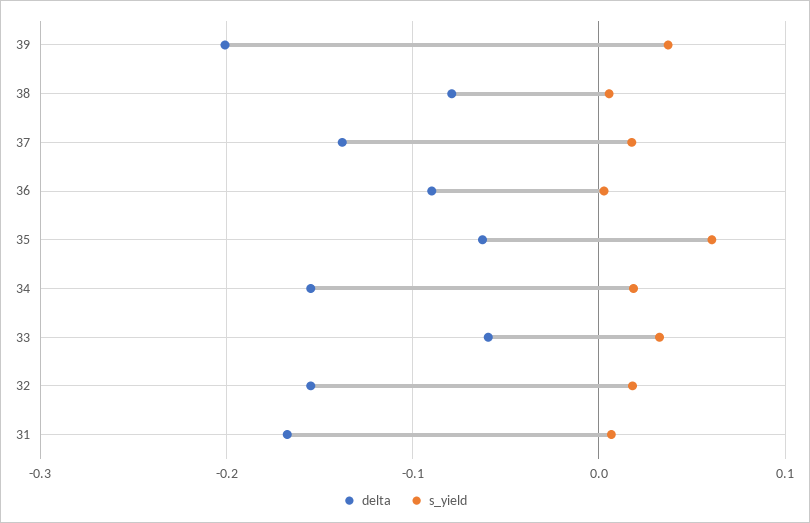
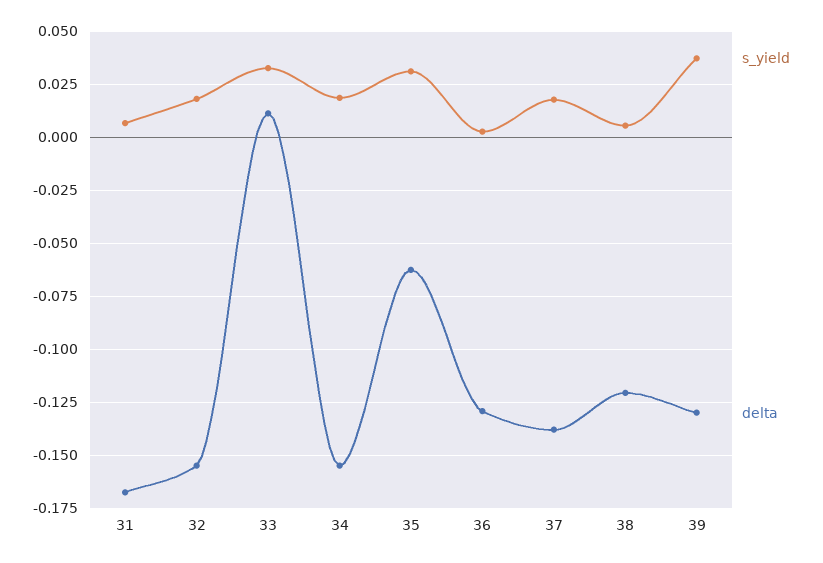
delta, 39: -0.2 -> -0.13
delta, 38: -0.08 -> -0.12
delta, 36: -0.09 -> -0.13
s_yield, 35: 0.06 -> 0.03
delta, 33: -0.06 -> 0.01

